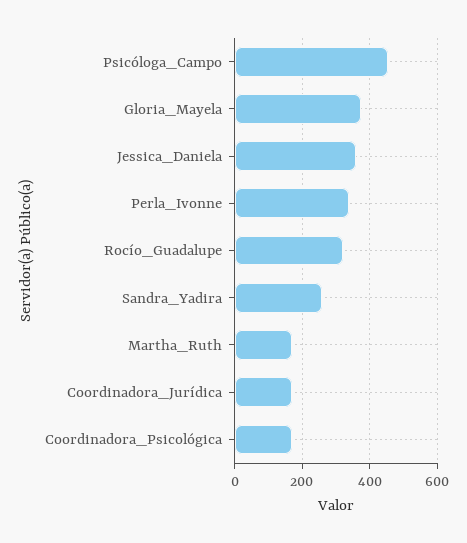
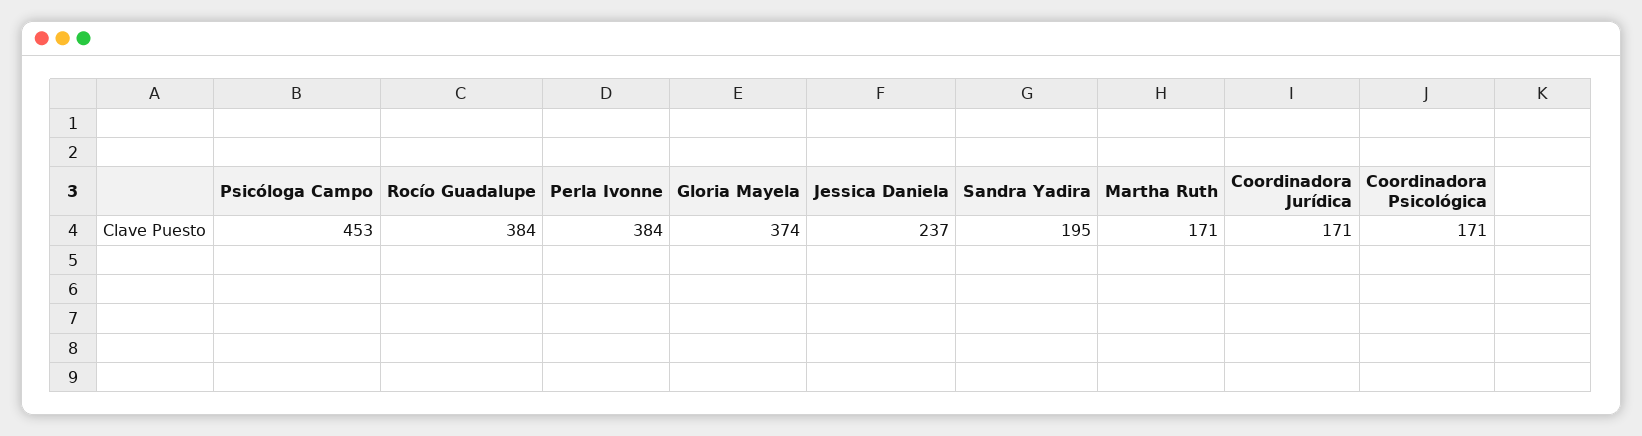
Jessica_Daniela: 360 -> 237
Perla_Ivonne: 340 -> 384
Rocío_Guadalupe: 320 -> 384
Sandra_Yadira: 260 -> 195

